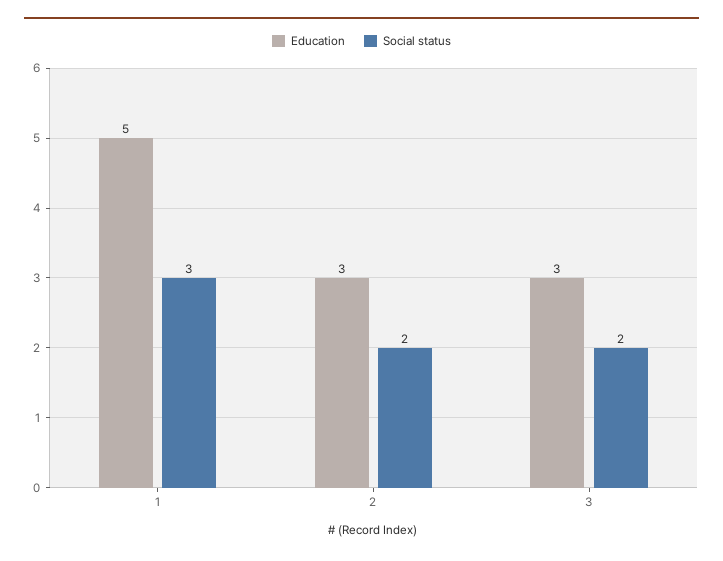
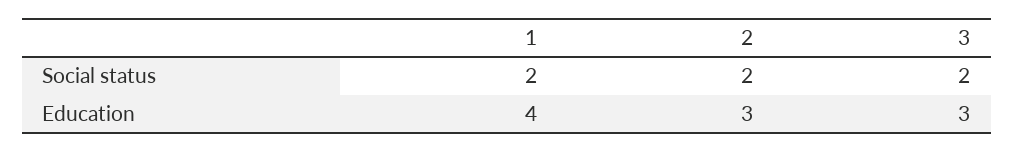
Education, 1: 5 -> 4
Social status, 1: 3 -> 2

